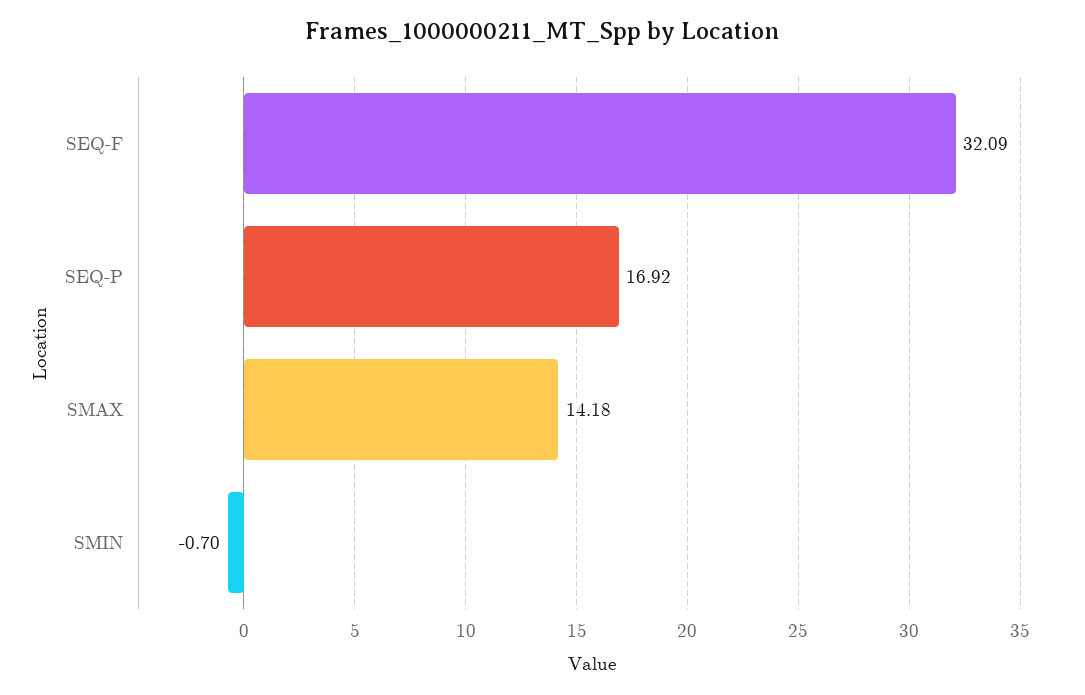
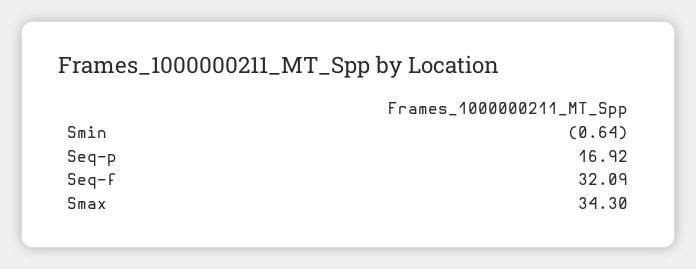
SMAX: 14.18 -> 34.3
SMIN: -0.7 -> -0.64

